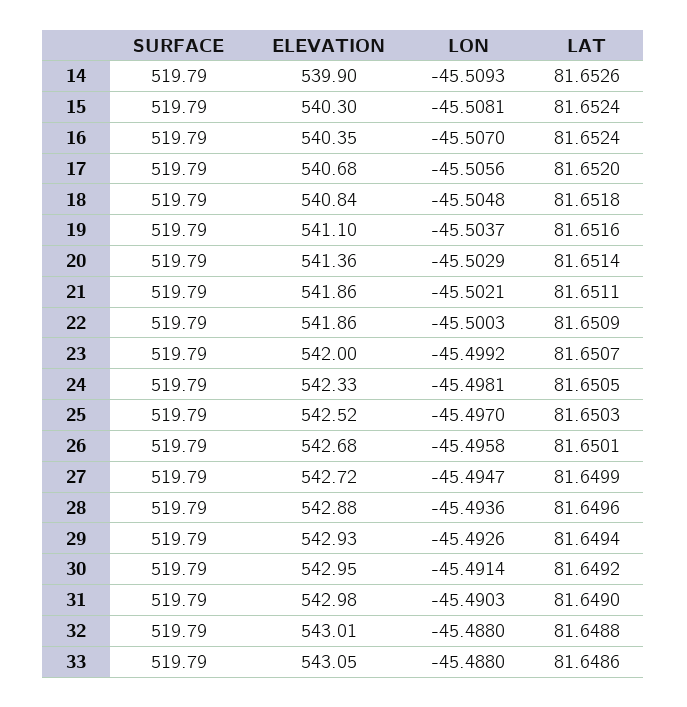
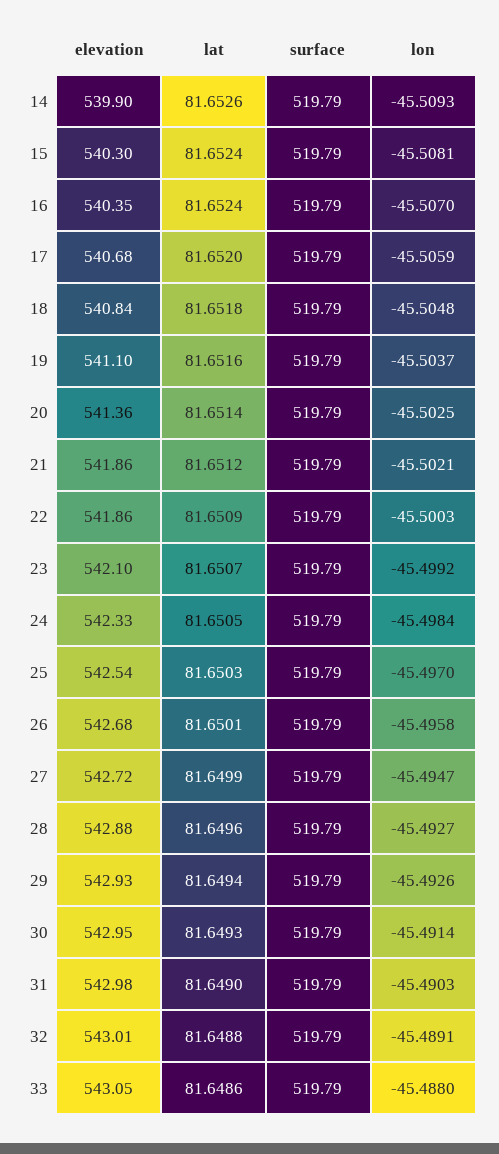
LON, 17: -45.5056 -> -45.5059
LON, 20: -45.5029 -> -45.5025
LAT, 21: 81.6511 -> 81.6512
ELEVATION, 23: 542 -> 542.1
LON, 24: -45.4981 -> -45.4984
ELEVATION, 25: 542.52 -> 542.54
LON, 28: -45.4936 -> -45.4927
LAT, 30: 81.6492 -> 81.6493
LON, 32: -45.488 -> -45.4891

